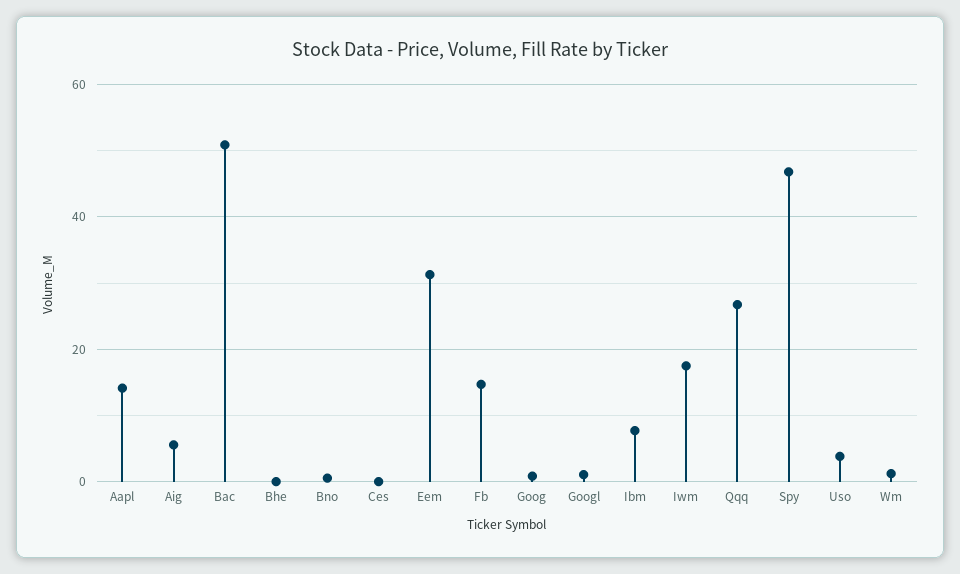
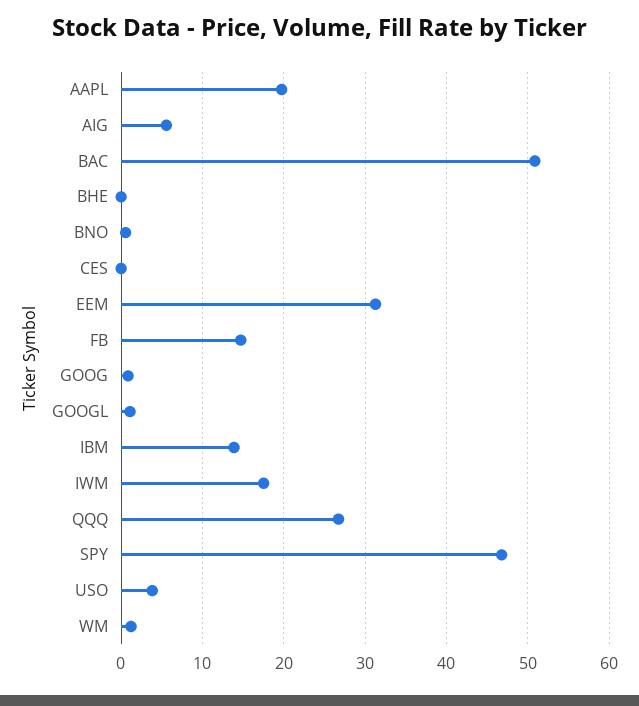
Aapl: 14 -> 20
Ibm: 8 -> 14

